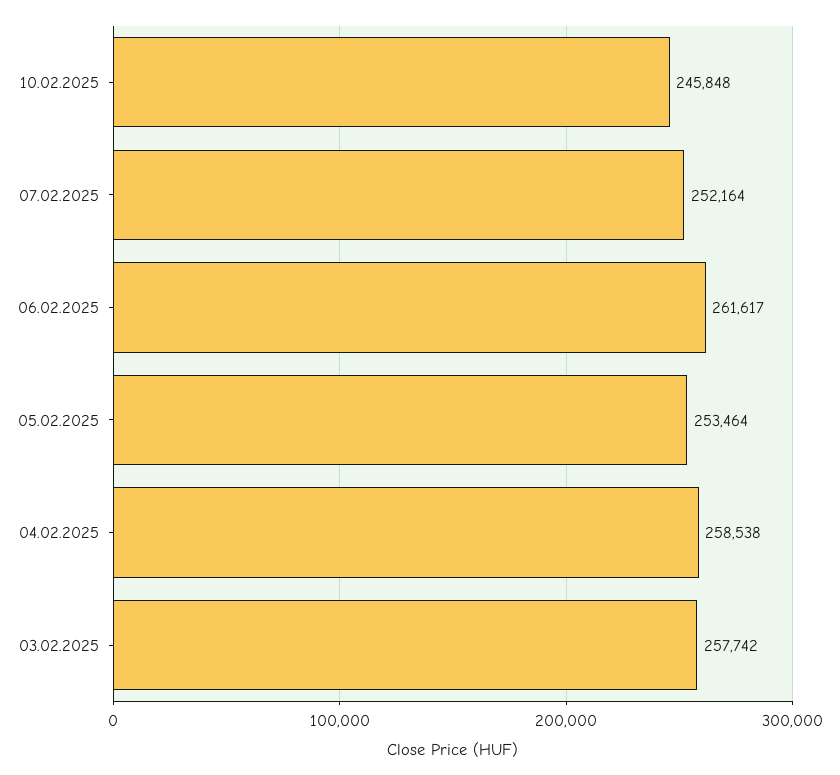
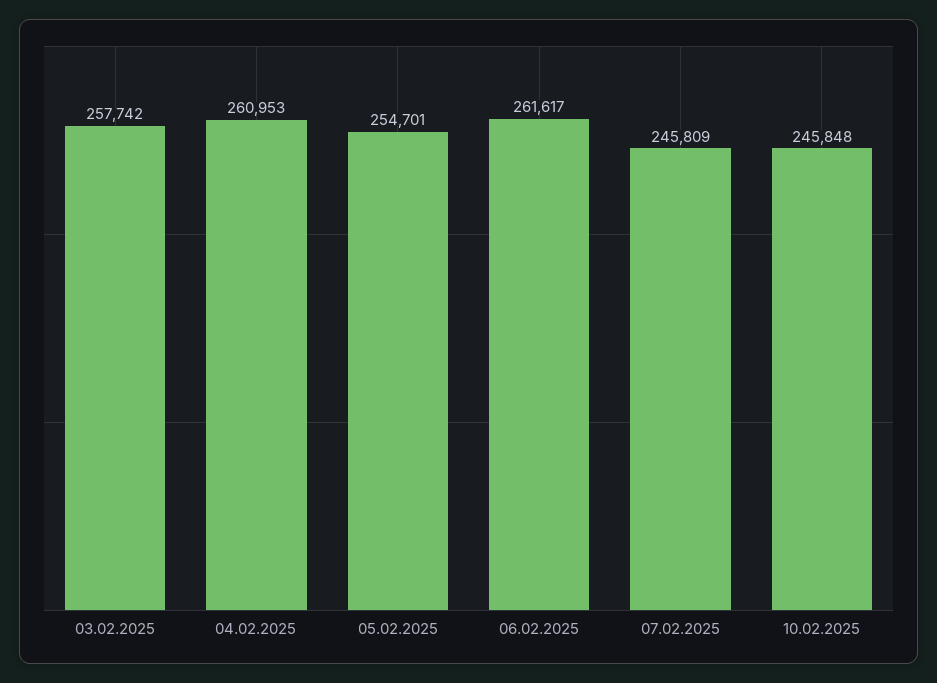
07.02.2025: 252164 -> 245809
05.02.2025: 253464 -> 254701
04.02.2025: 258538 -> 260953

